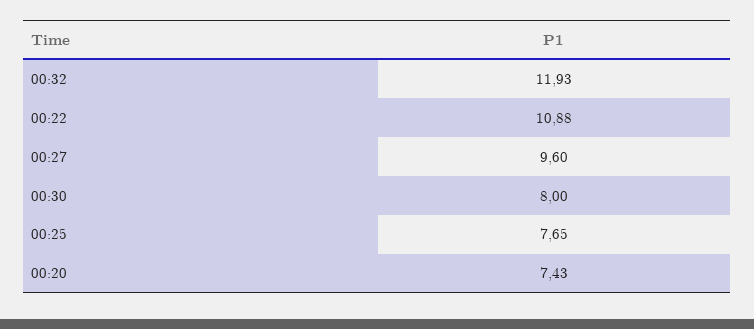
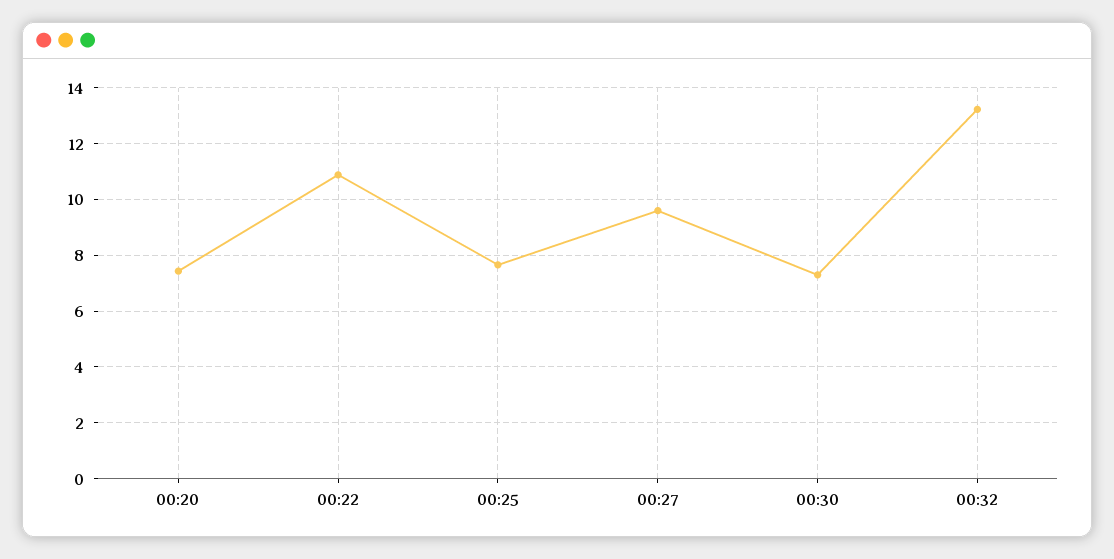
00:32: 11.93 -> 13.25
00:30: 8 -> 7.25

